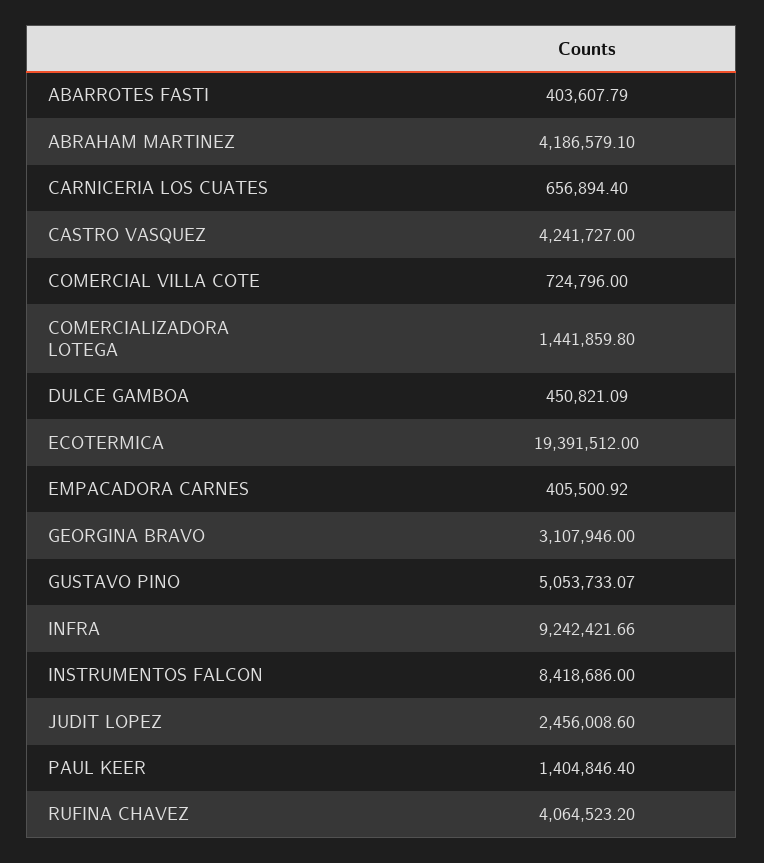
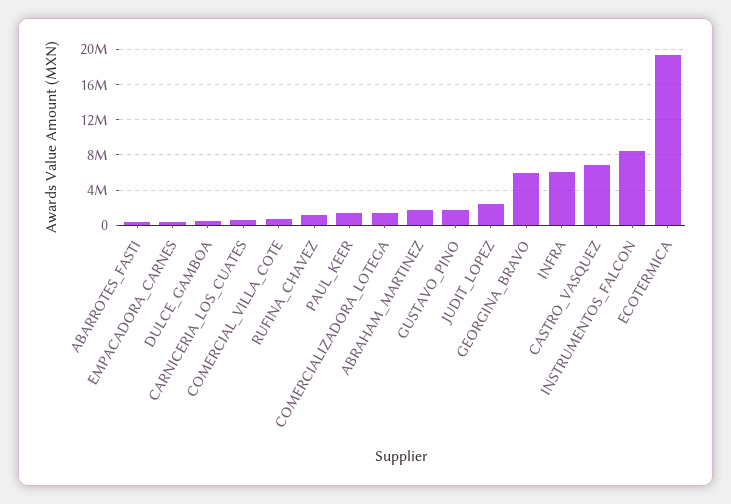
ABRAHAM MARTINEZ: 4186579.1 -> 2000000
CASTRO VASQUEZ: 4241727 -> 7000000
GEORGINA BRAVO: 3107946 -> 6000000
GUSTAVO PINO: 5053733.07 -> 2000000
INFRA: 9242421.66 -> 6000000
RUFINA CHAVEZ: 4064523.2 -> 1000000

